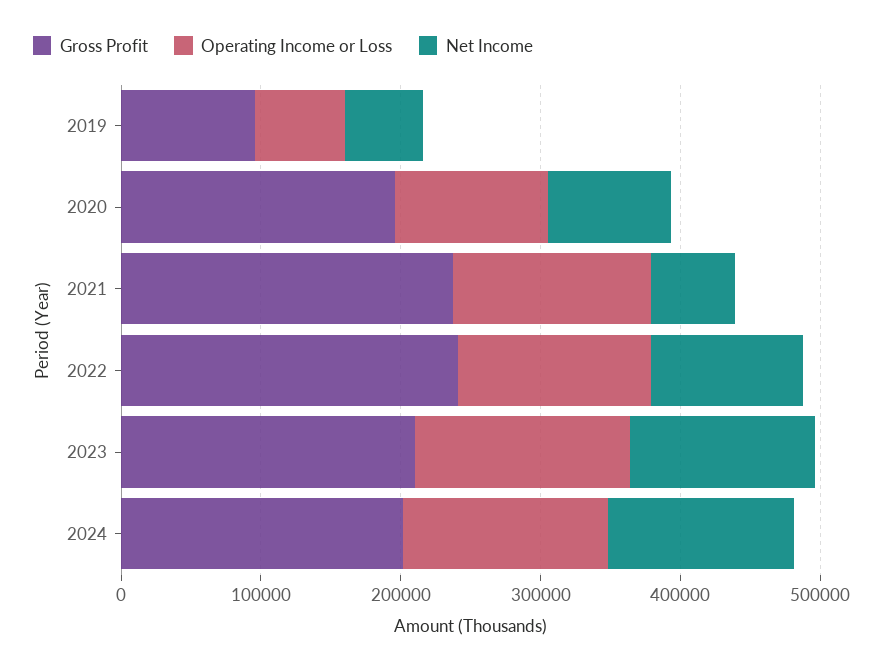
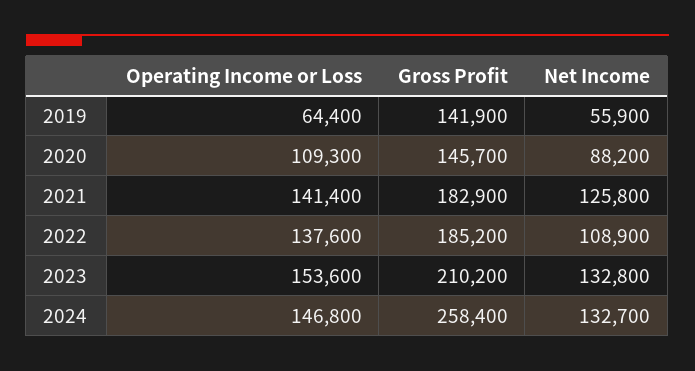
Gross Profit, 2019: 100000 -> 141900
Gross Profit, 2020: 200000 -> 145700
Gross Profit, 2021: 240000 -> 182900
Net Income, 2021: 60000 -> 125800
Gross Profit, 2022: 240000 -> 185200
Gross Profit, 2024: 200000 -> 258400

